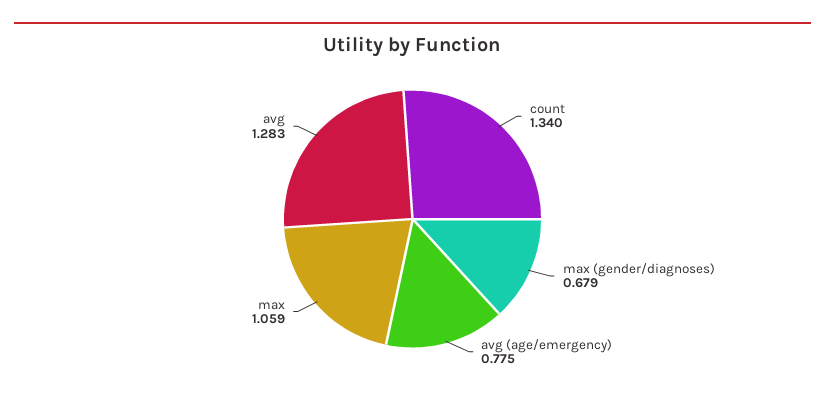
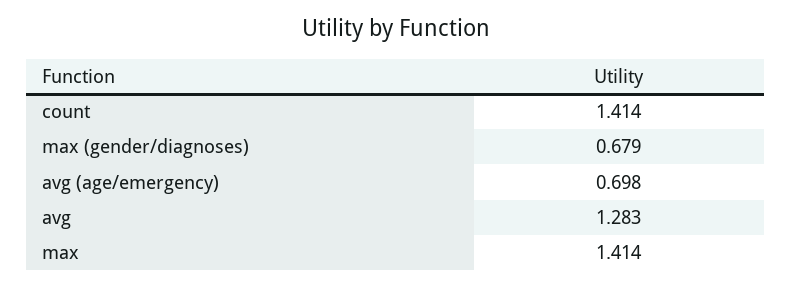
count: 1.34 -> 1.414
avg (age/emergency): 0.775 -> 0.698
max: 1.059 -> 1.414

